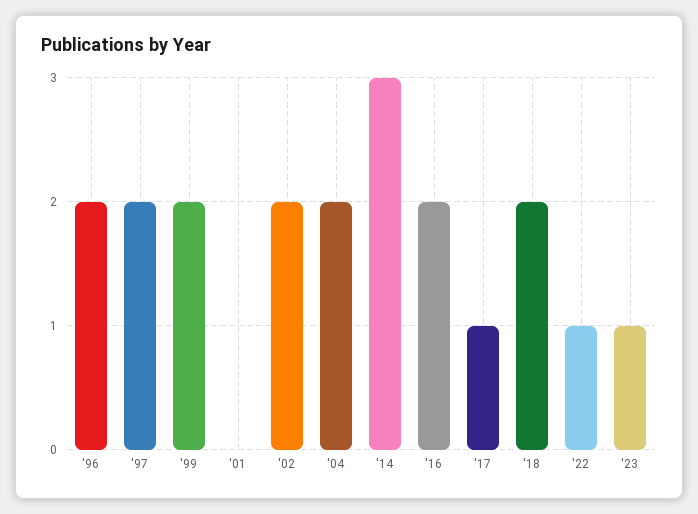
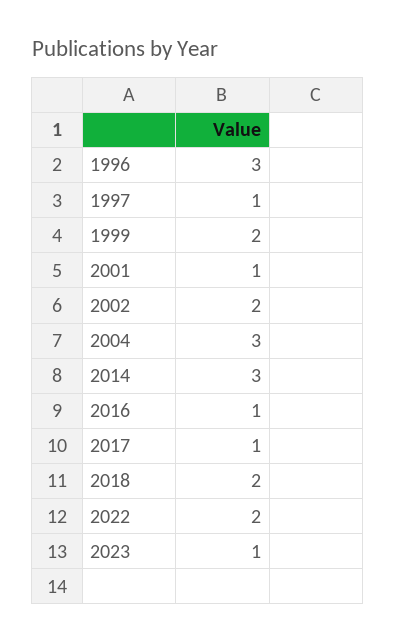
'96: 2 -> 3
'97: 2 -> 1
'01: 0 -> 1
'04: 2 -> 3
'16: 2 -> 1
'22: 1 -> 2

